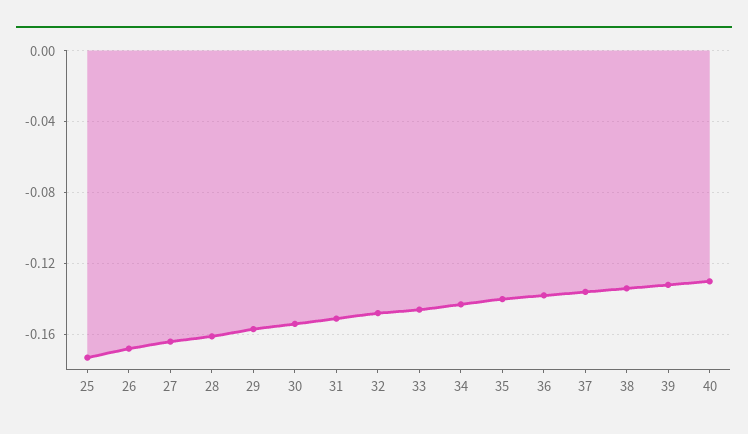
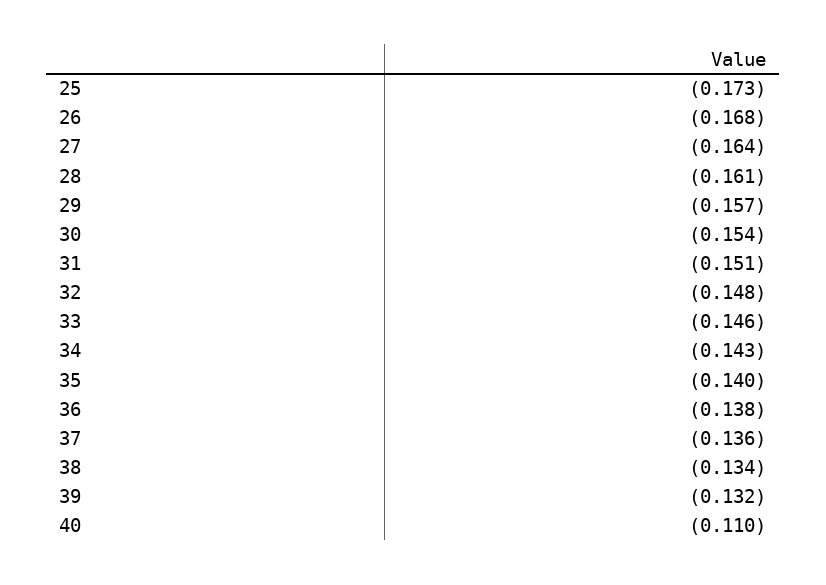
40: -0.13 -> -0.11

